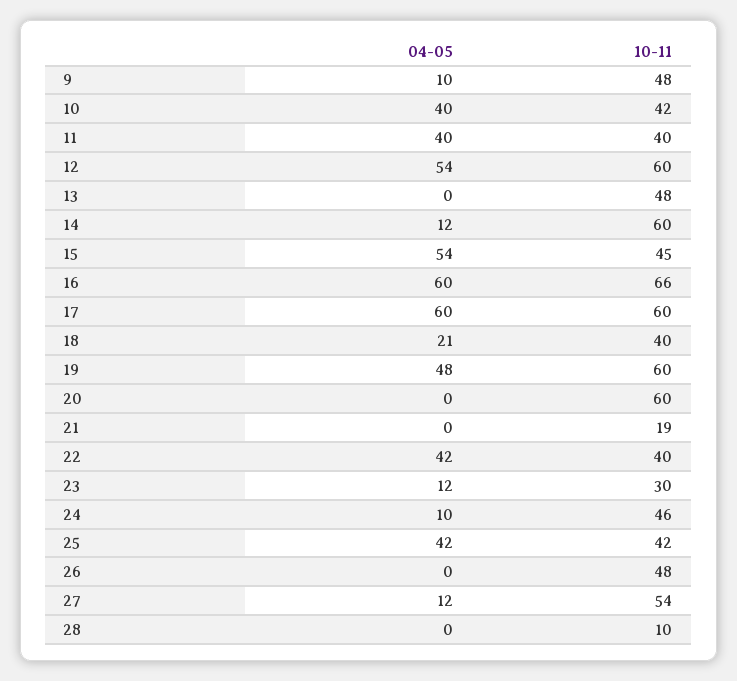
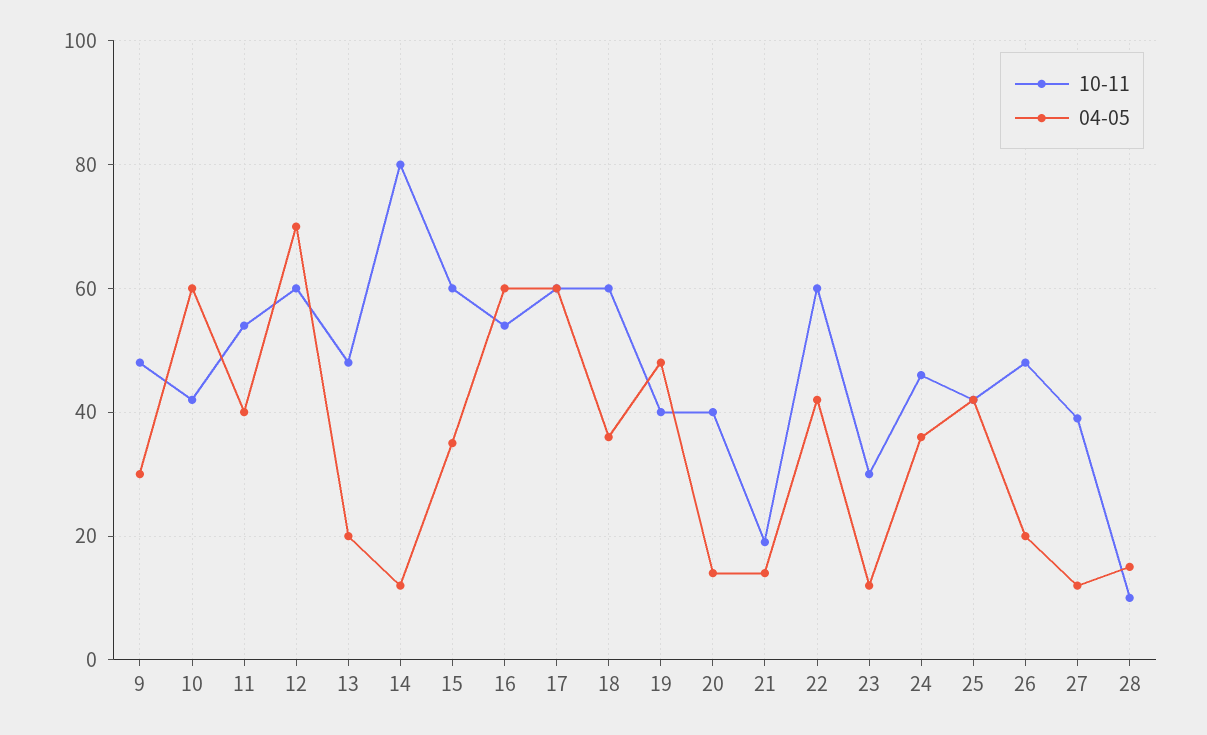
04-05, 9: 10 -> 30
04-05, 10: 40 -> 60
10-11, 11: 40 -> 55
04-05, 12: 54 -> 70
04-05, 13: 0 -> 20
10-11, 14: 60 -> 80
04-05, 15: 54 -> 35
10-11, 15: 45 -> 60
10-11, 16: 66 -> 55
04-05, 18: 21 -> 35
10-11, 18: 40 -> 60
10-11, 19: 60 -> 40
04-05, 20: 0 -> 15
10-11, 20: 60 -> 40
04-05, 21: 0 -> 15
10-11, 22: 40 -> 60
04-05, 24: 10 -> 35
04-05, 26: 0 -> 20
10-11, 27: 54 -> 40
04-05, 28: 0 -> 15

